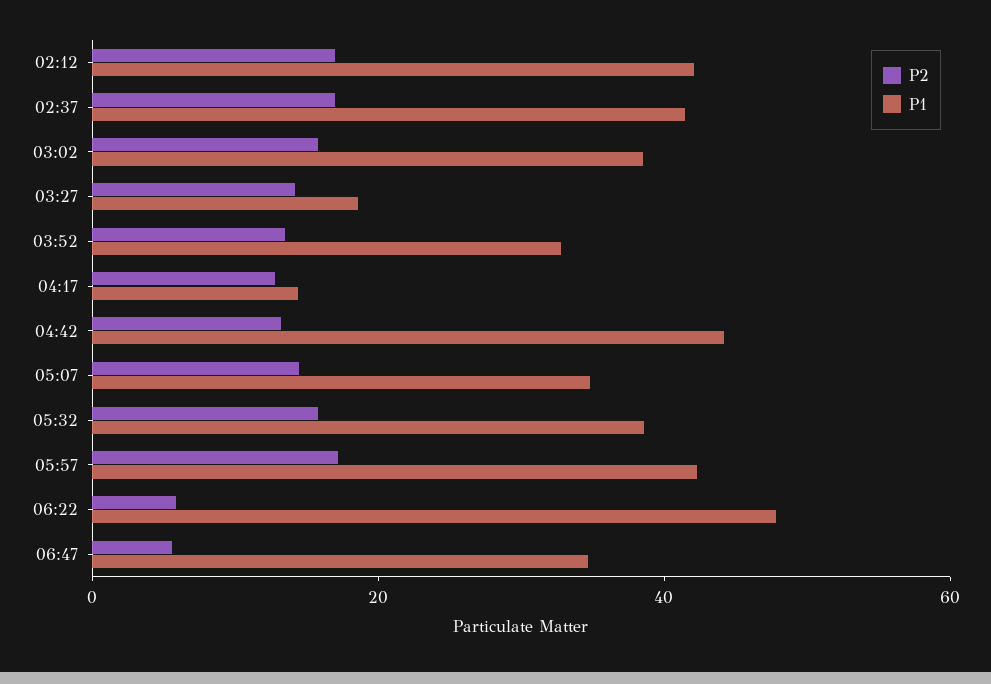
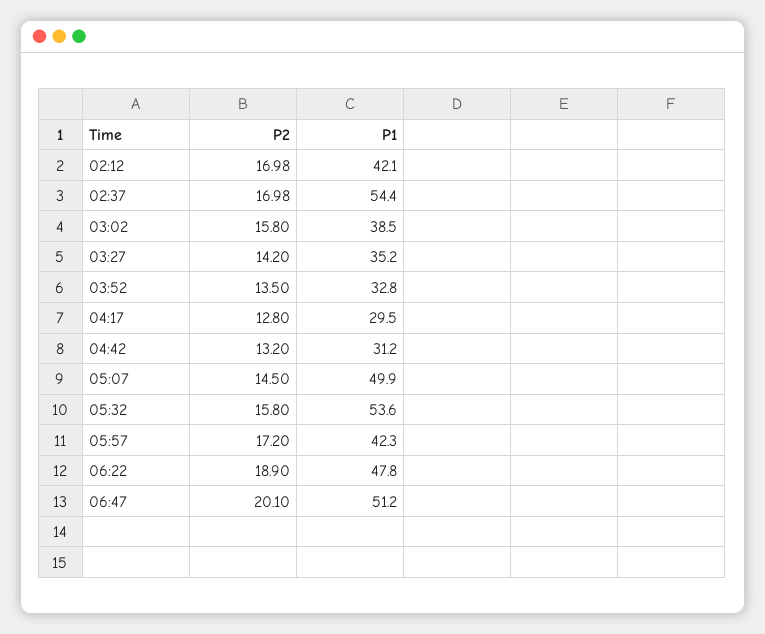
P1, 02:37: 40 -> 54.4
P1, 03:27: 20 -> 35.2
P1, 04:17: 15 -> 29.5
P1, 04:42: 45 -> 31.2
P1, 05:07: 35 -> 49.9
P1, 05:32: 40 -> 53.6
P2, 06:22: 5 -> 18.9
P2, 06:47: 5 -> 20.1
P1, 06:47: 35 -> 51.2

